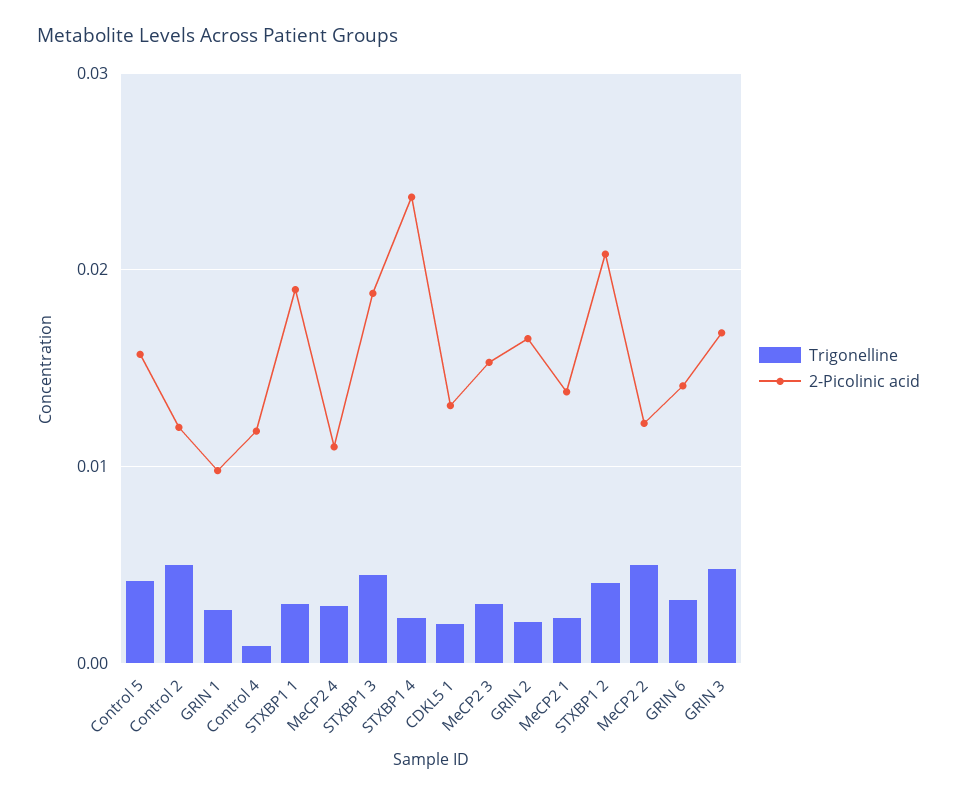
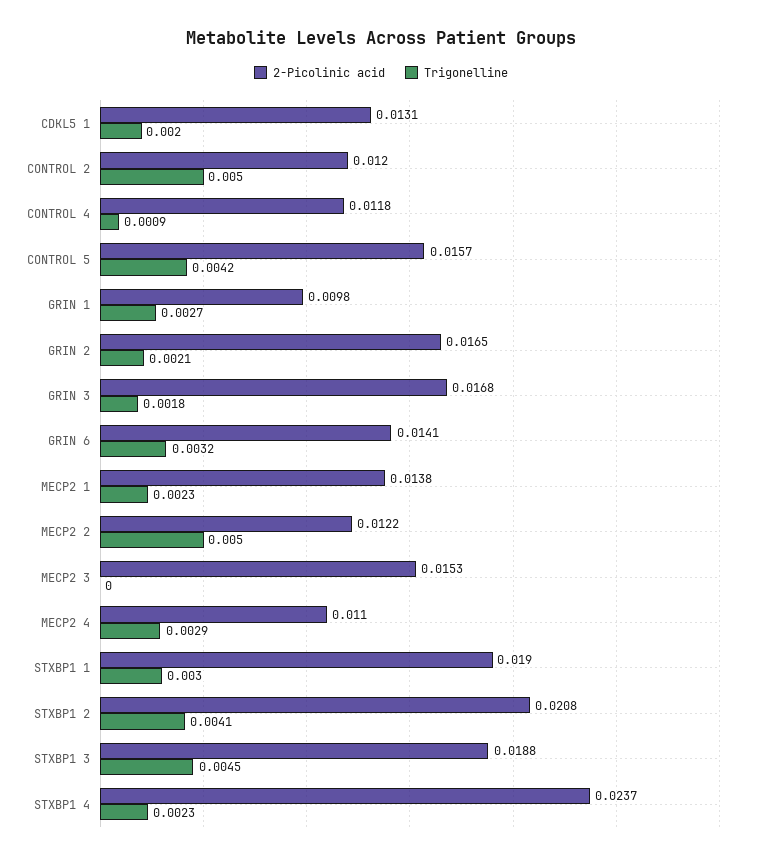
Trigonelline, MeCP2 3: 0.003 -> 0
Trigonelline, GRIN 3: 0.005 -> 0.0018

